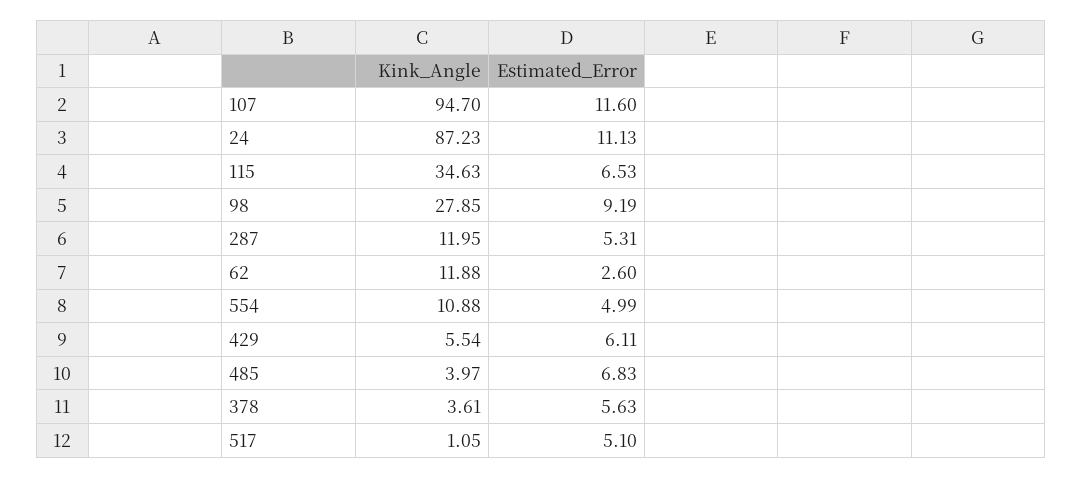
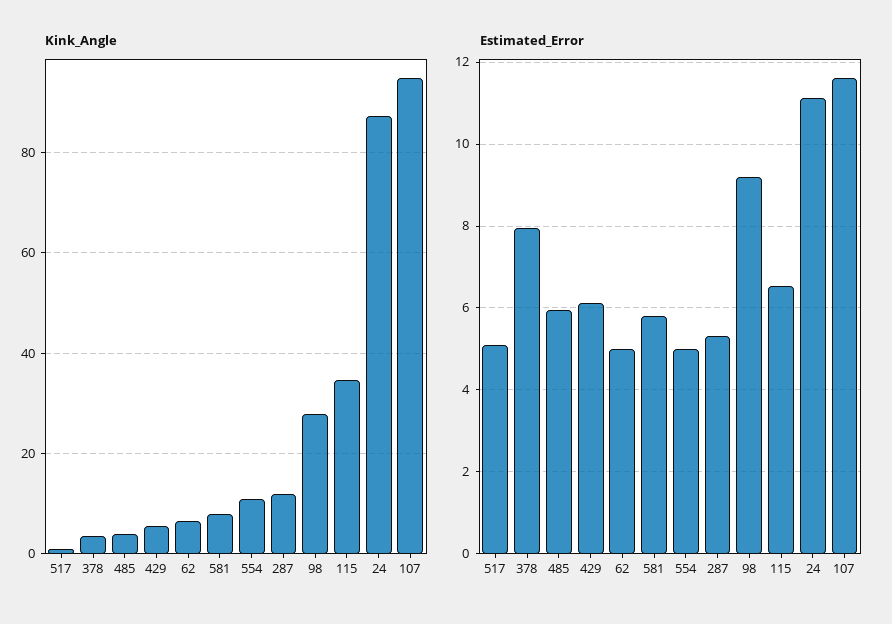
Kink_Angle, 62: 11.88 -> 6
Estimated_Error, 62: 2.6 -> 5
Estimated_Error, 485: 6.83 -> 6
Estimated_Error, 378: 5.63 -> 8
Kink_Angle, 581: none -> 8
Estimated_Error, 581: none -> 5.8

